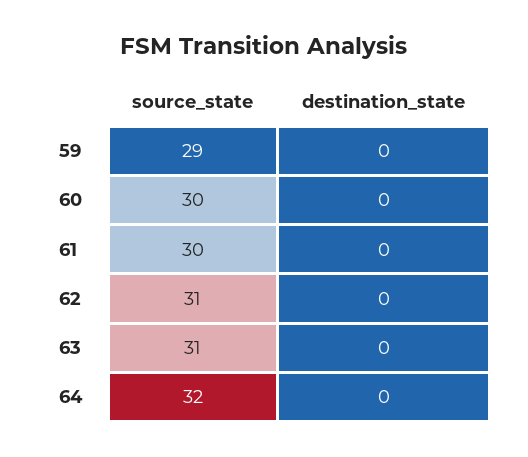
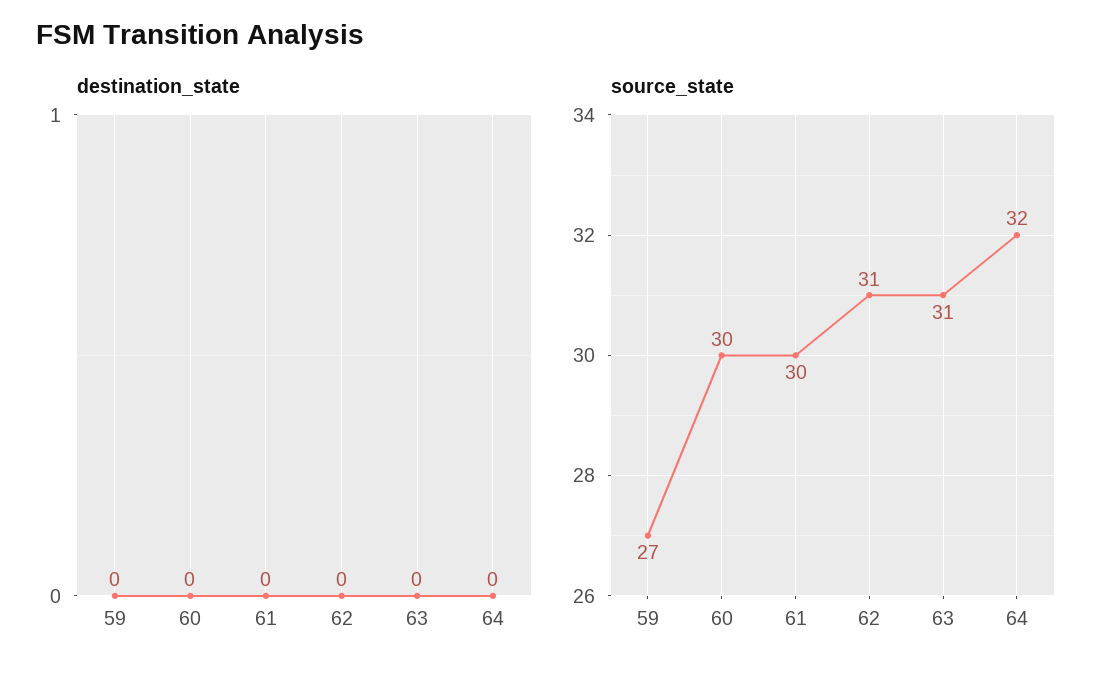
source_state, 59: 29 -> 27

